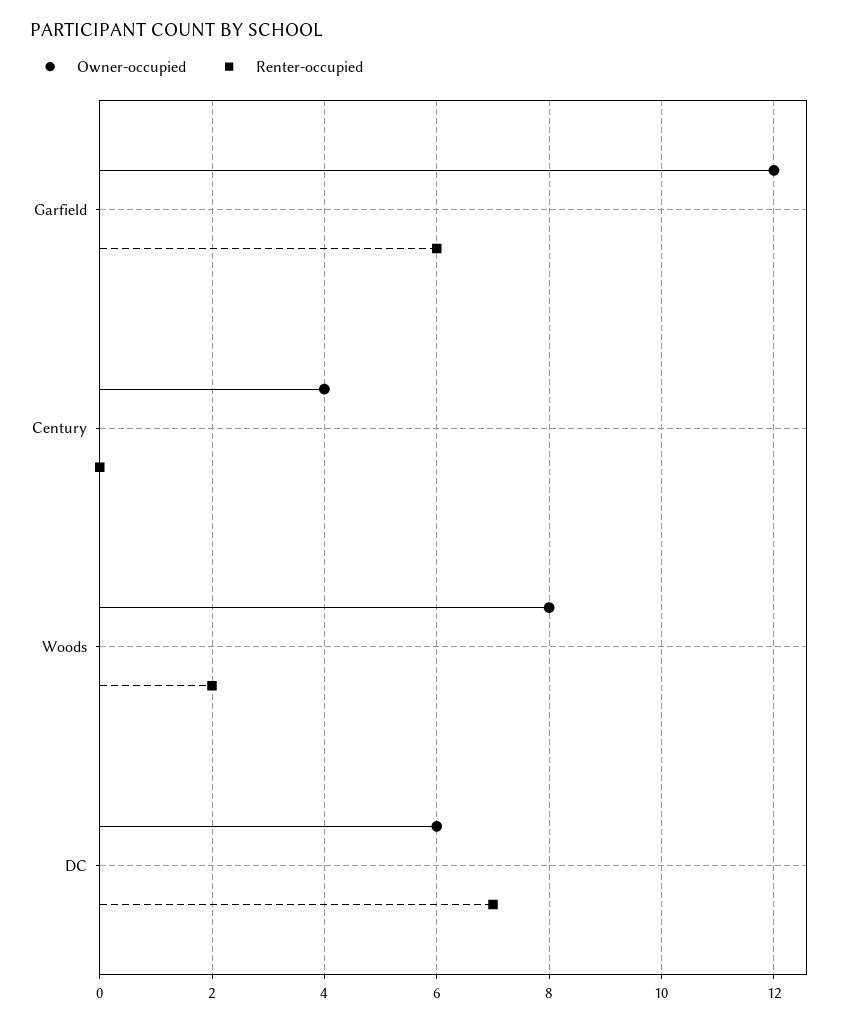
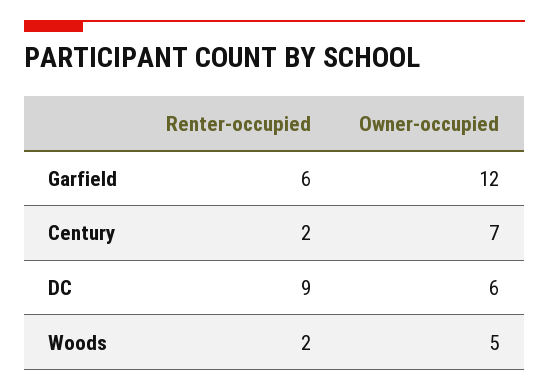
Owner-occupied, Century: 4 -> 7
Renter-occupied, Century: 0 -> 2
Owner-occupied, Woods: 8 -> 5
Renter-occupied, DC: 7 -> 9

